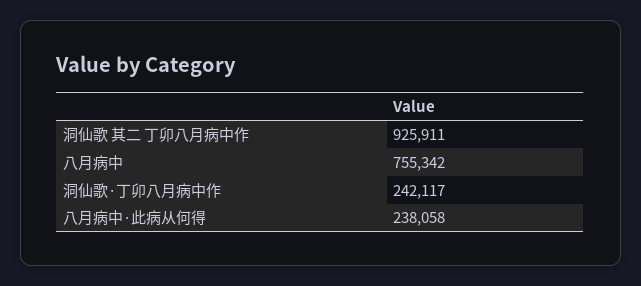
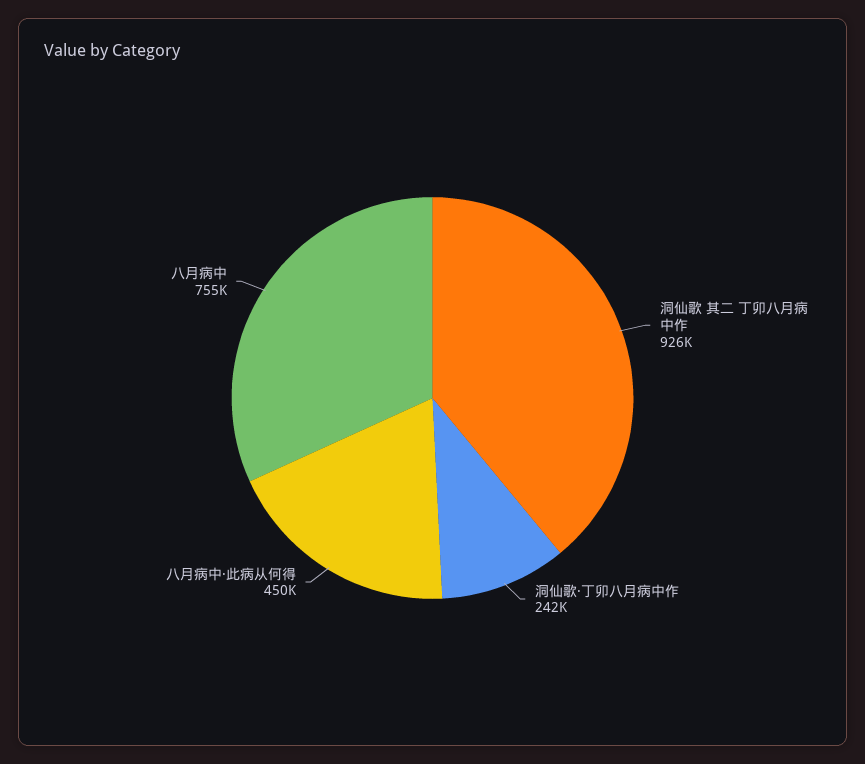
八月病中·此病从何得: 238058 -> 450000

